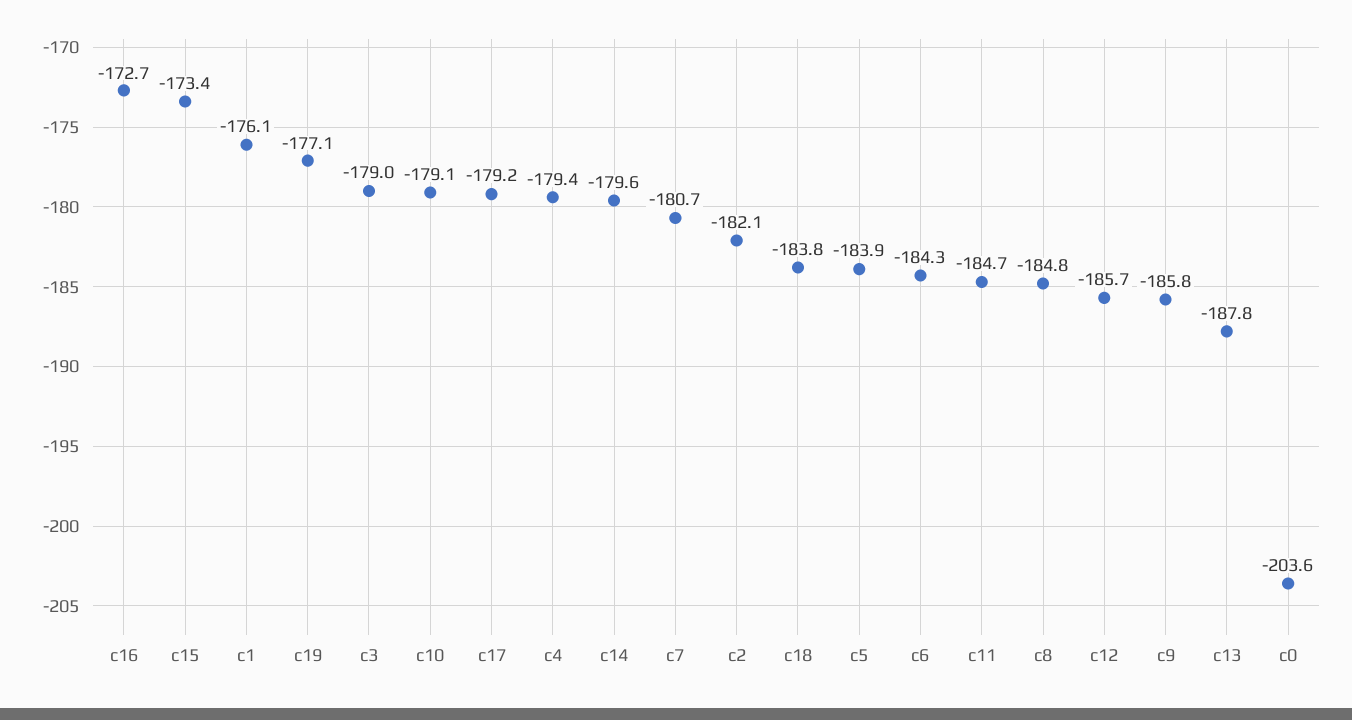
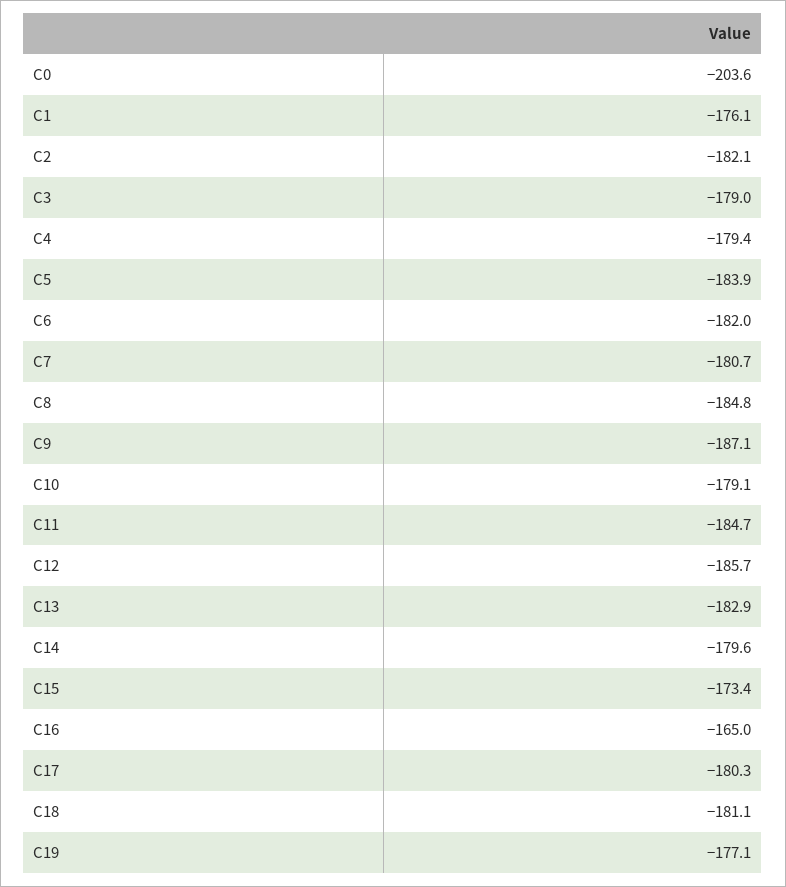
c16: -172.7 -> -165
c17: -179.2 -> -180.3
c18: -183.8 -> -181.1
c6: -184.3 -> -182
c9: -185.8 -> -187.1
c13: -187.8 -> -182.9

